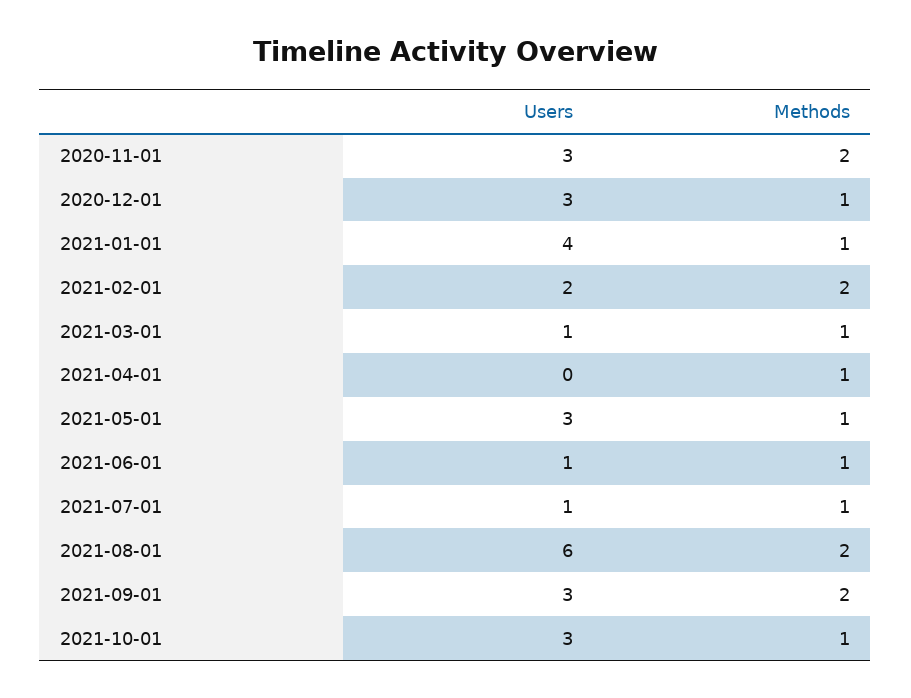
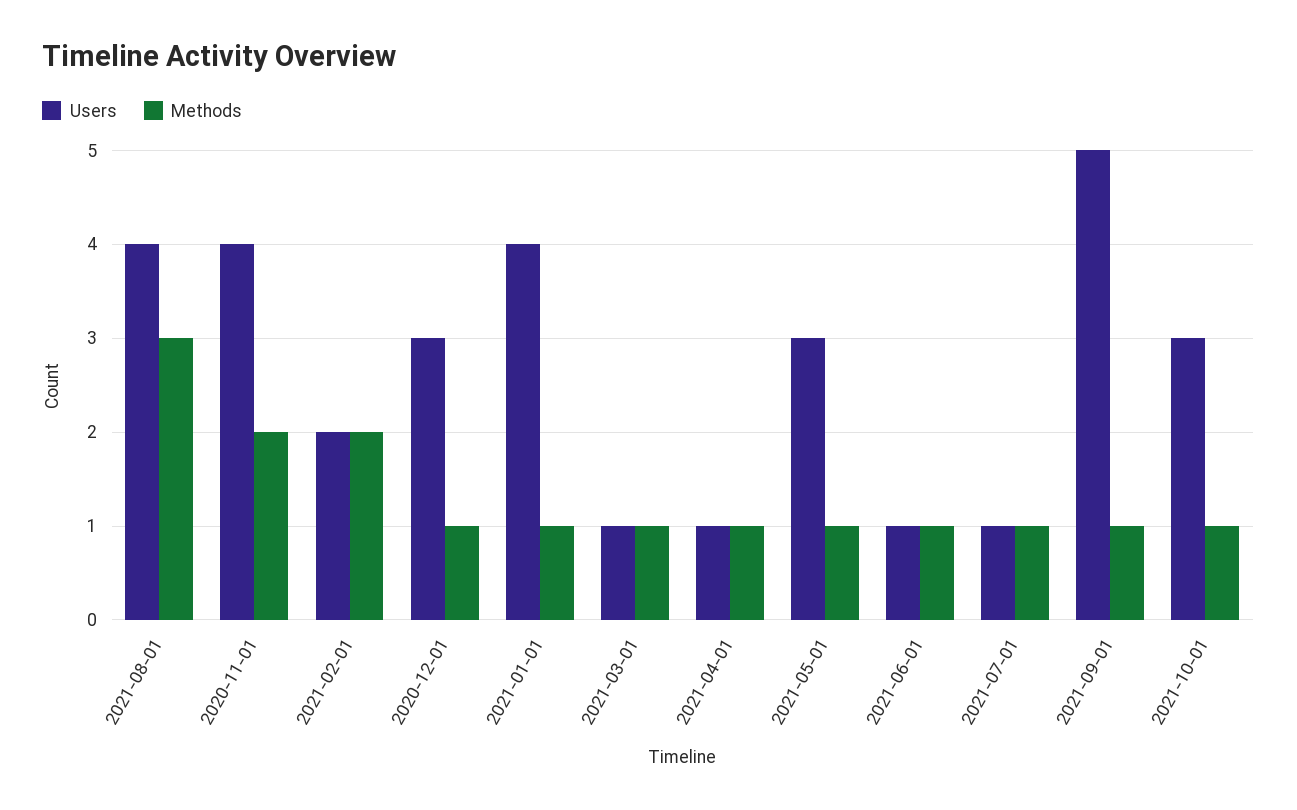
Users, 2020-11-01: 3 -> 4
Users, 2021-04-01: 0 -> 1
Users, 2021-08-01: 6 -> 4
Methods, 2021-08-01: 2 -> 3
Users, 2021-09-01: 3 -> 5
Methods, 2021-09-01: 2 -> 1

